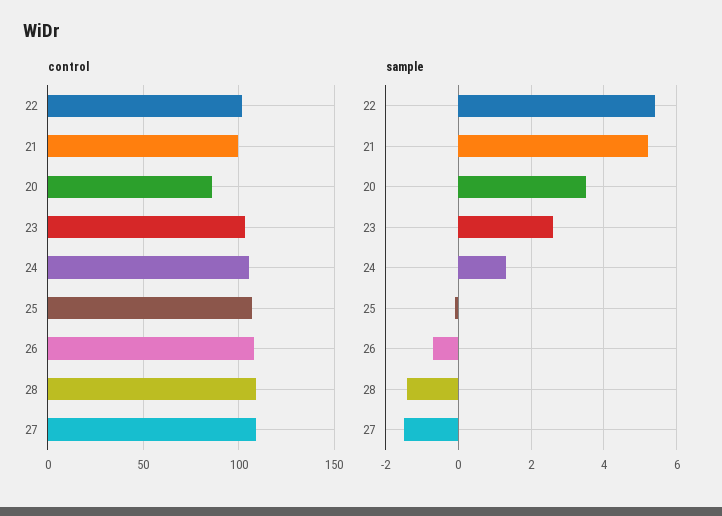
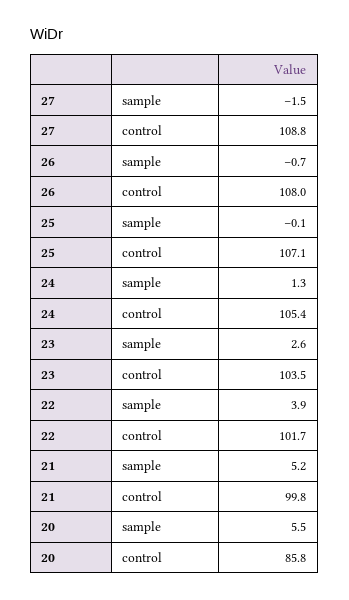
control, 28: 110 -> none
sample, 22: 5.5 -> 3.9
sample, 20: 3.5 -> 5.5
sample, 28: -1.5 -> none

